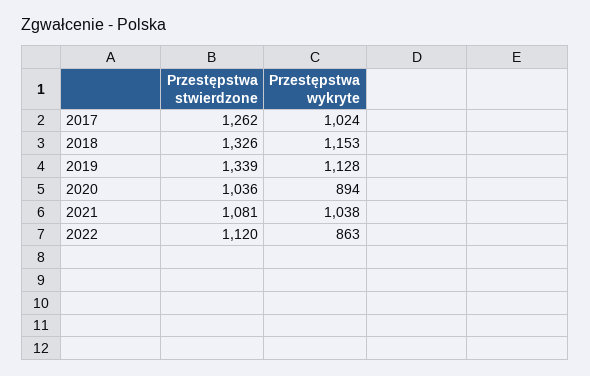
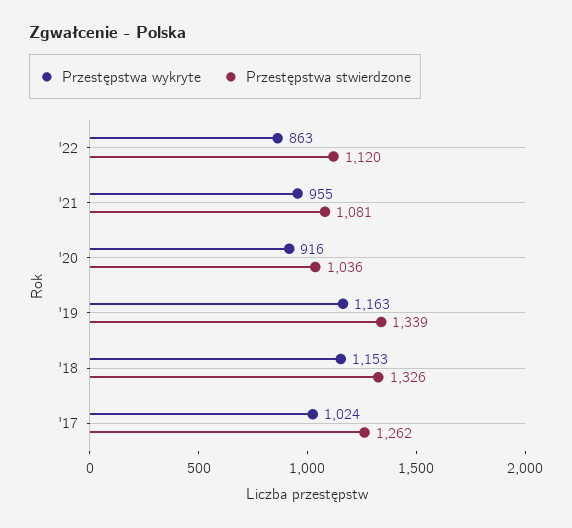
Przestępstwa wykryte, 2019: 1128 -> 1163
Przestępstwa wykryte, 2020: 894 -> 916
Przestępstwa wykryte, 2021: 1038 -> 955

